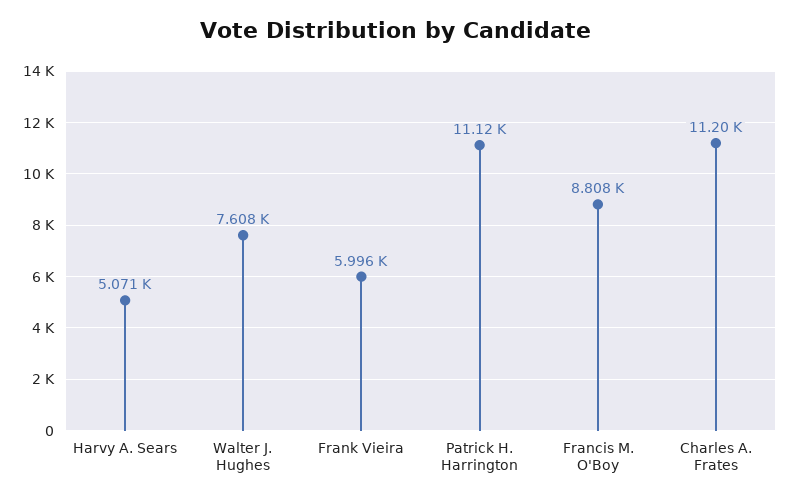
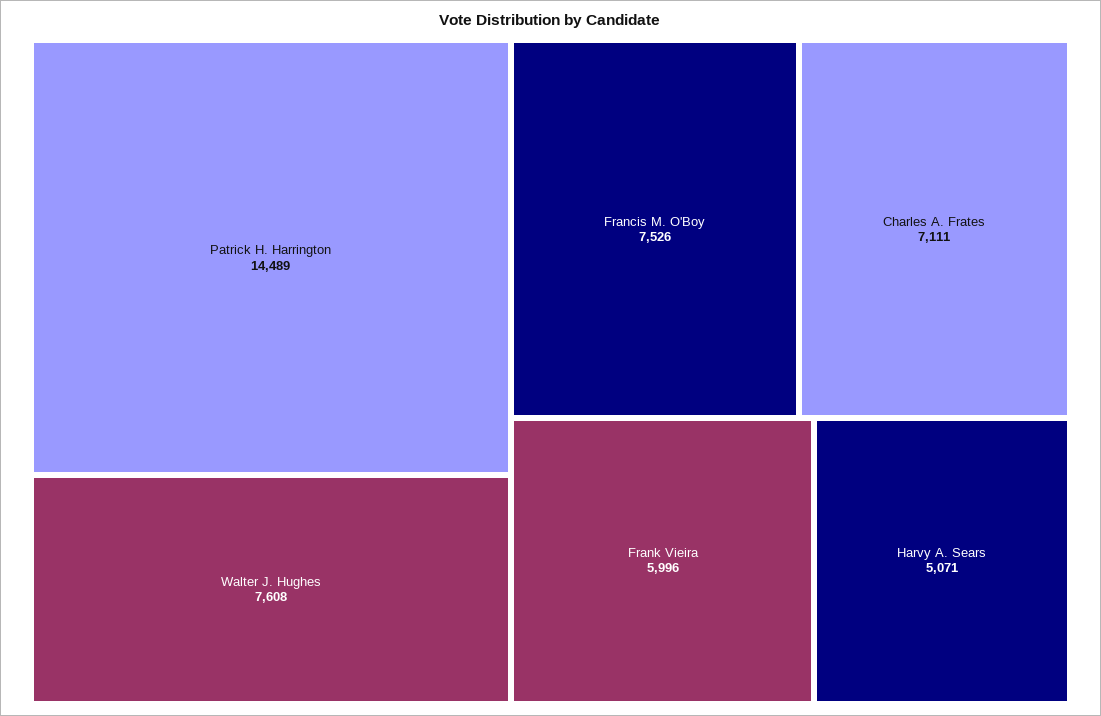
Patrick H. Harrington: 11120 -> 14489
Francis M. O'Boy: 8808 -> 7526
Charles A. Frates: 11200 -> 7111

